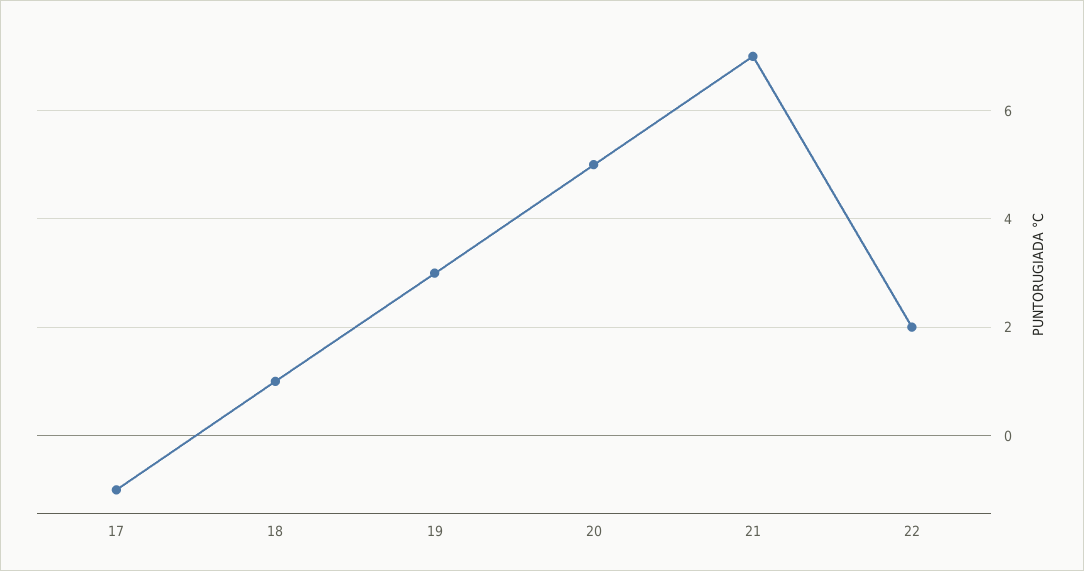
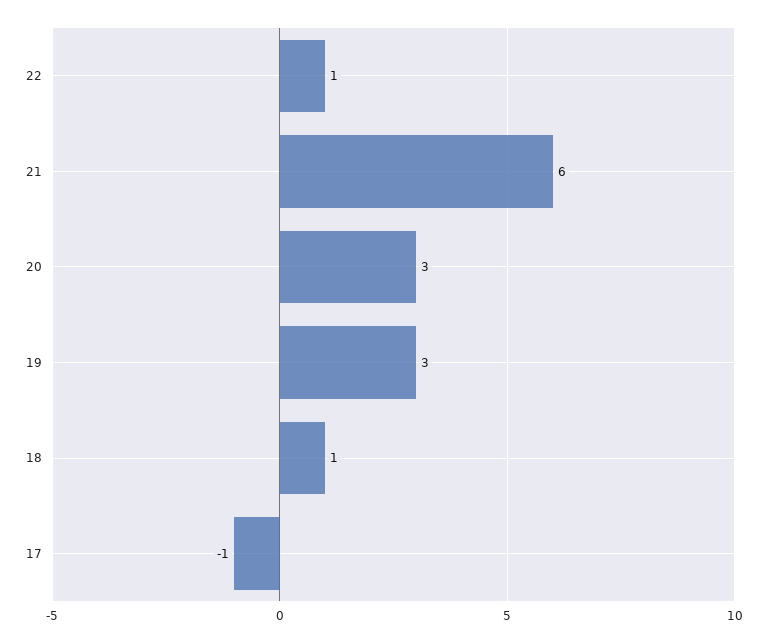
20: 5 -> 3
21: 7 -> 6
22: 2 -> 1

